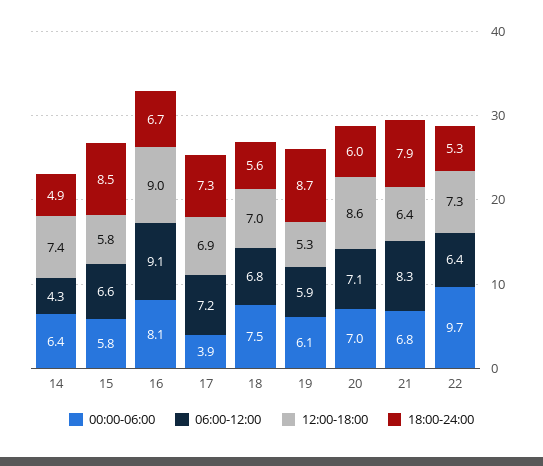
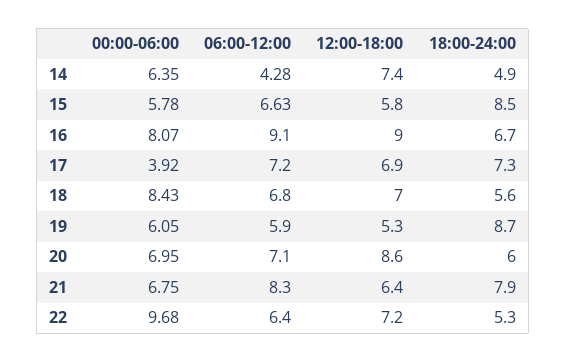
00:00-06:00, 18: 7.5 -> 8.43
12:00-18:00, 22: 7.3 -> 7.2

